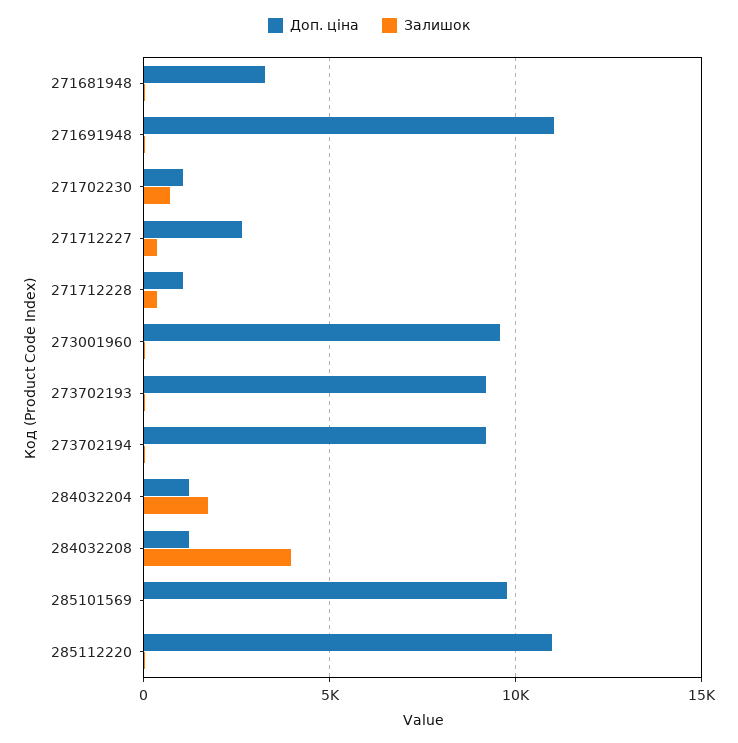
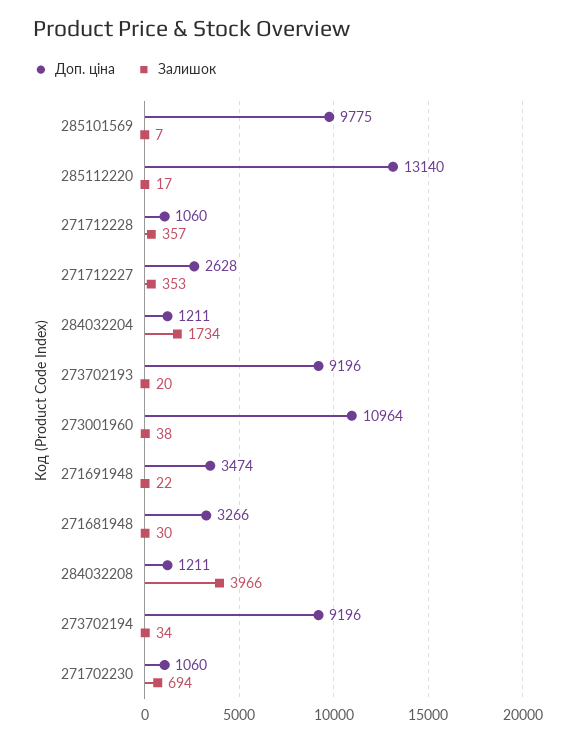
Доп. ціна, 271691948: 11000 -> 3474
Доп. ціна, 273001960: 9500 -> 10964
Доп. ціна, 285112220: 11000 -> 13140

